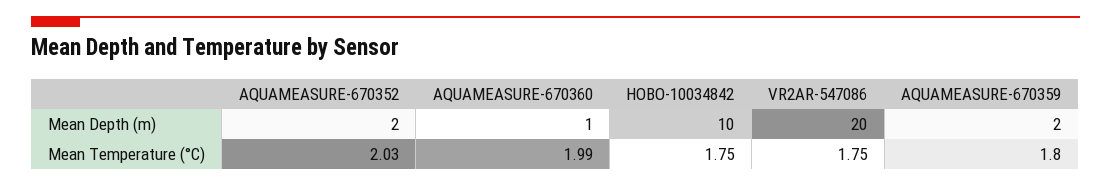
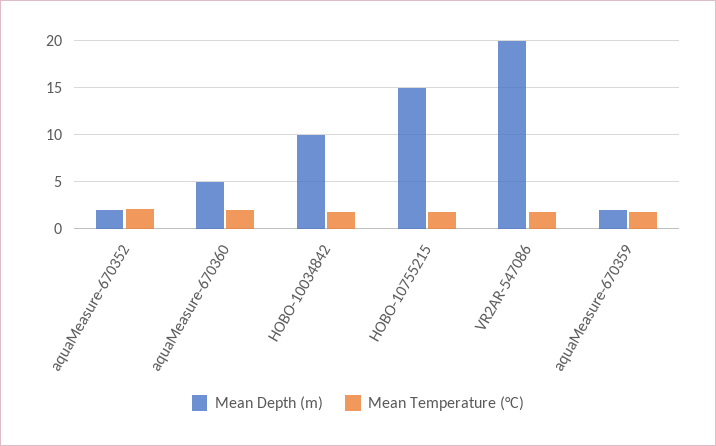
Mean Depth (m), AQUAMEASURE-670360: 1 -> 5
Mean Depth (m), HOBO-10755215: none -> 15
Mean Temperature (°C), HOBO-10755215: none -> 2

